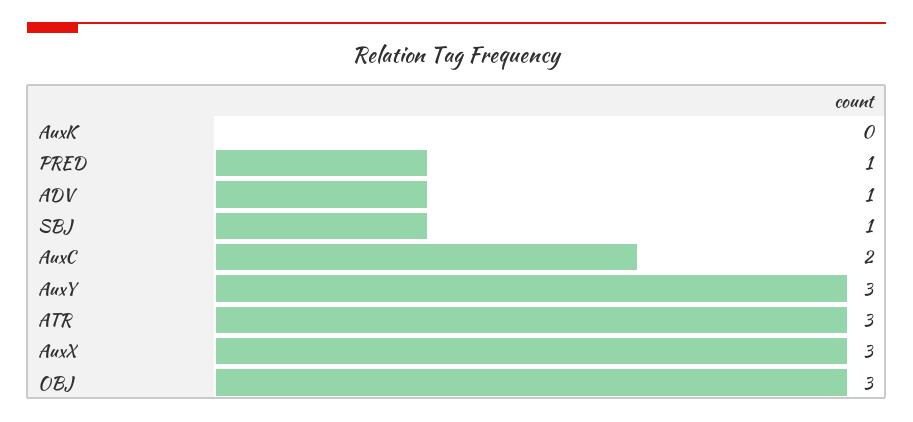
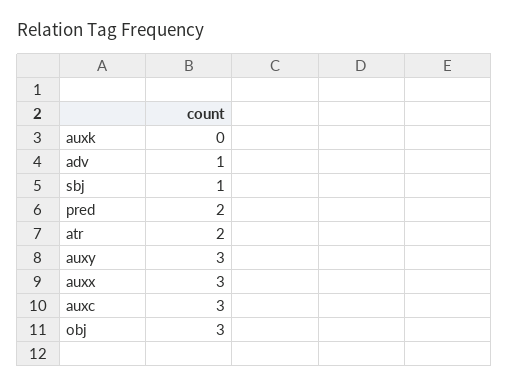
PRED: 1 -> 2
AuxC: 2 -> 3
ATR: 3 -> 2

